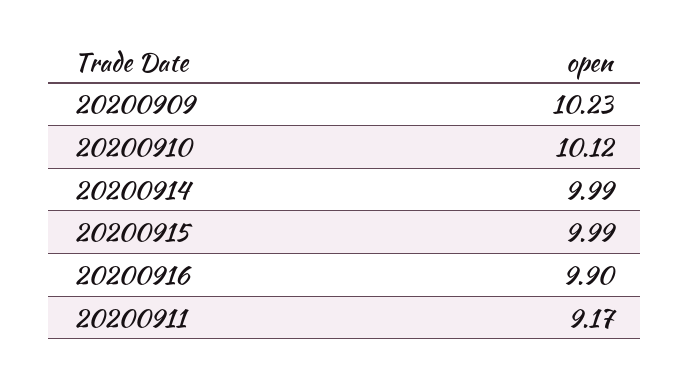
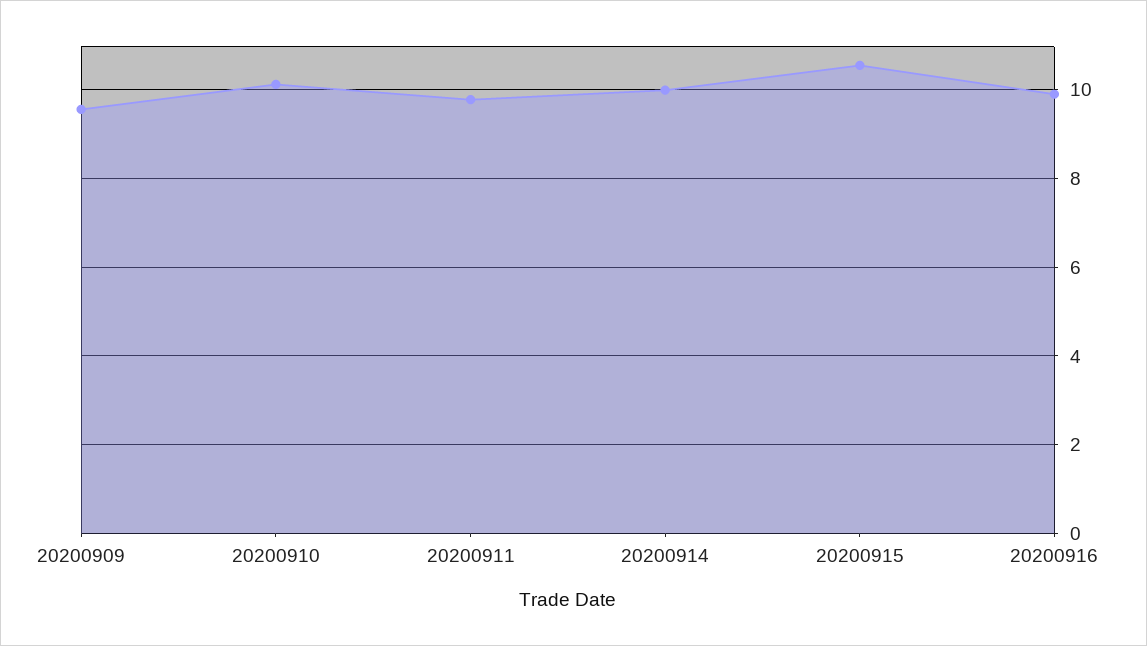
20200909: 10.23 -> 9.6
20200915: 9.99 -> 10.6
20200911: 9.17 -> 9.8

